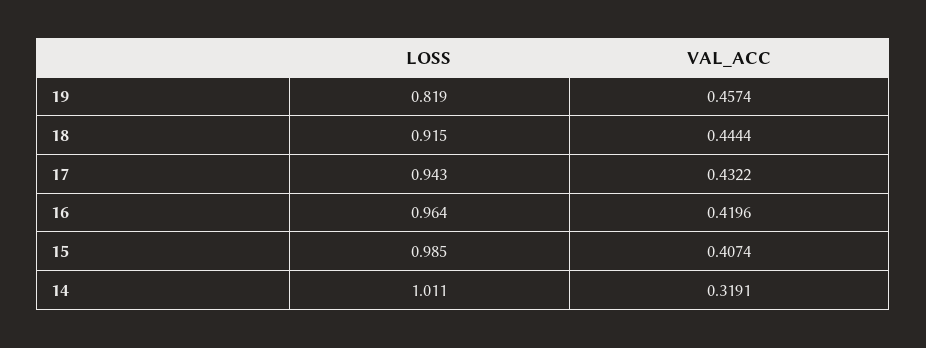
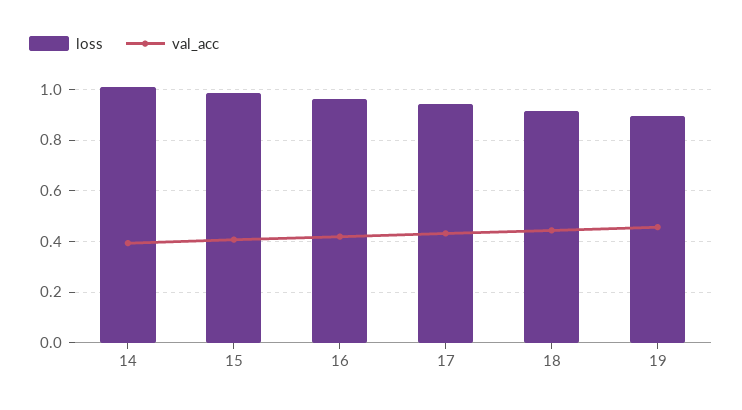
LOSS, 19: 0.819 -> 0.9
VAL_ACC, 14: 0.3191 -> 0.4

